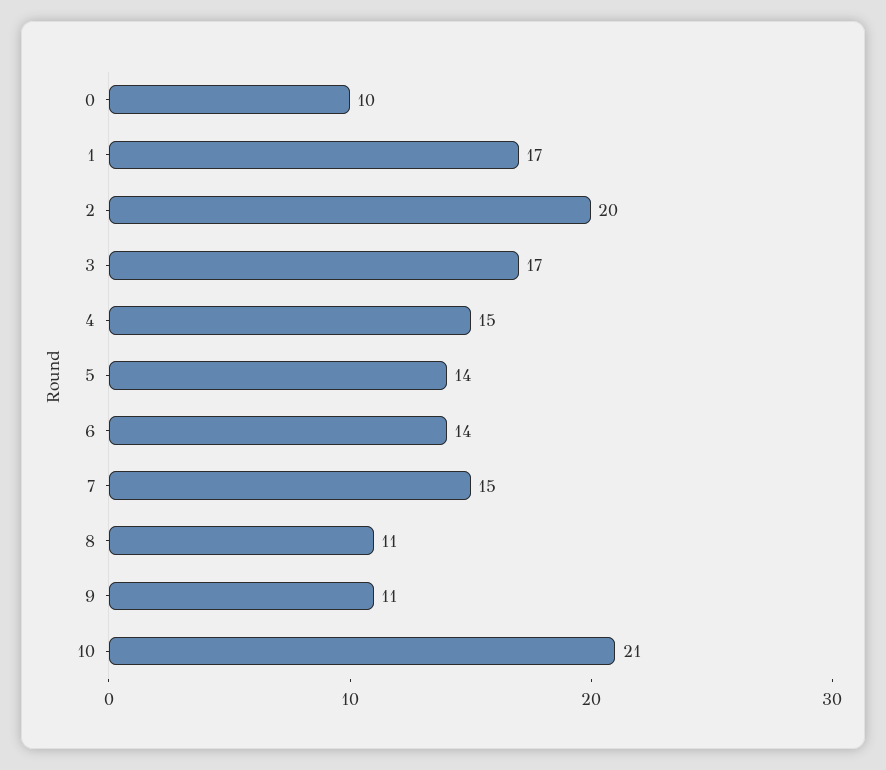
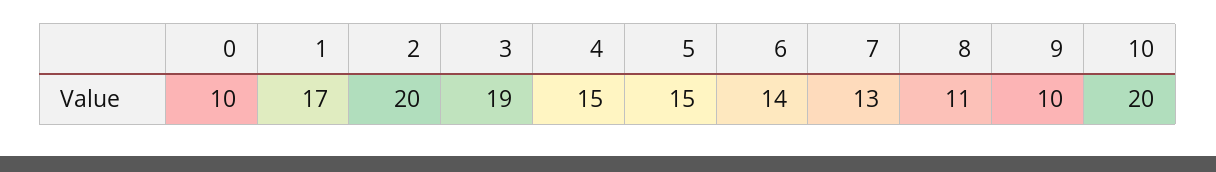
3: 17 -> 19
5: 14 -> 15
7: 15 -> 13
9: 11 -> 10
10: 21 -> 20

